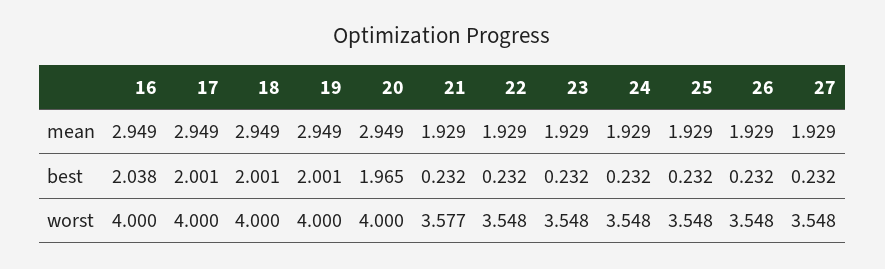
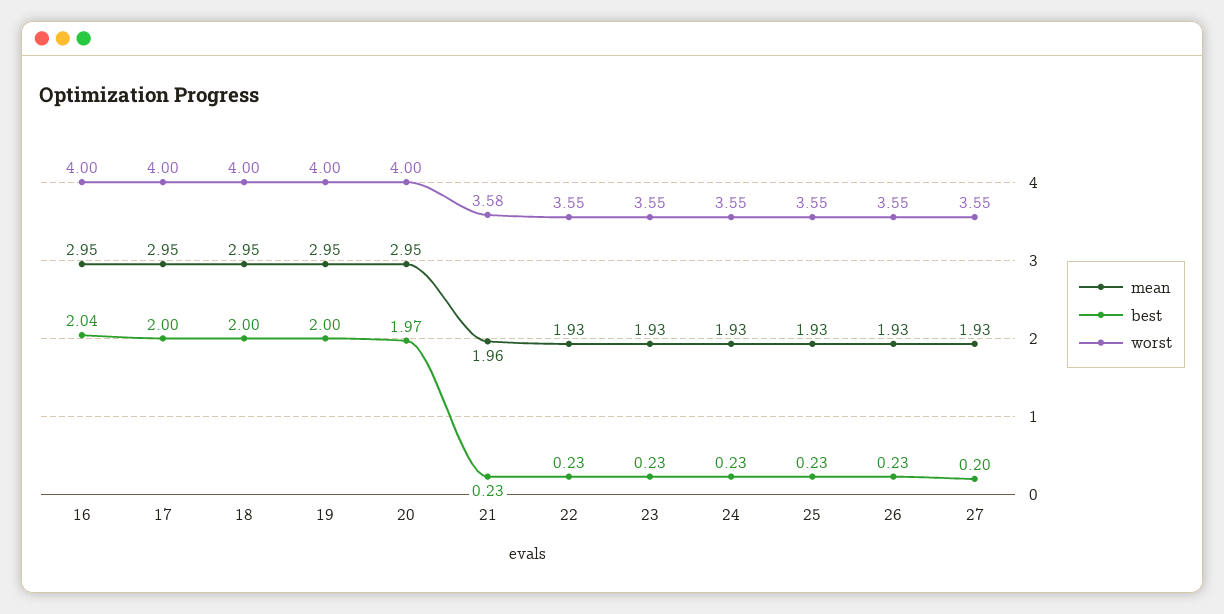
mean, 21: 1.929 -> 1.96
best, 27: 0.232 -> 0.2

